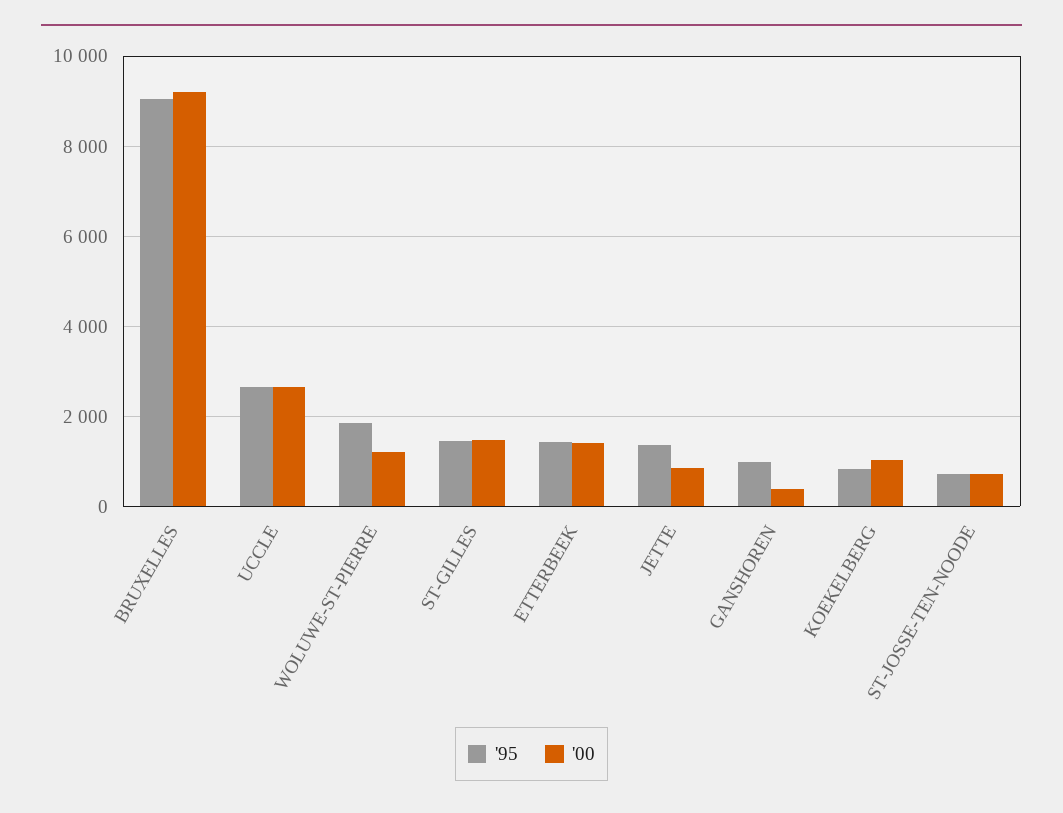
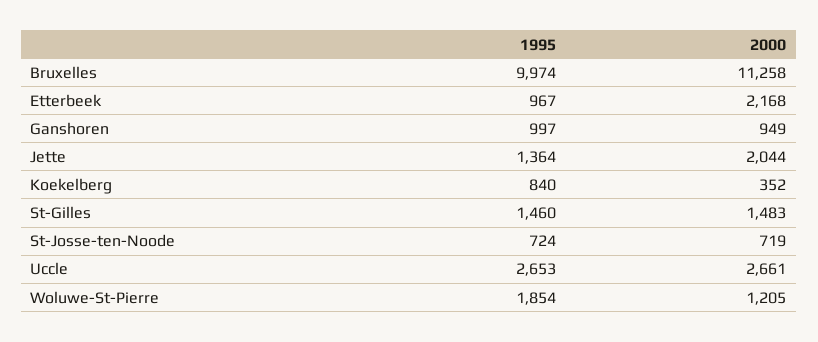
'95, BRUXELLES: 9000 -> 9974
'00, BRUXELLES: 9200 -> 11258
'95, ETTERBEEK: 1400 -> 967
'00, ETTERBEEK: 1400 -> 2168
'00, JETTE: 800 -> 2044
'00, GANSHOREN: 400 -> 949
'00, KOEKELBERG: 1000 -> 352

